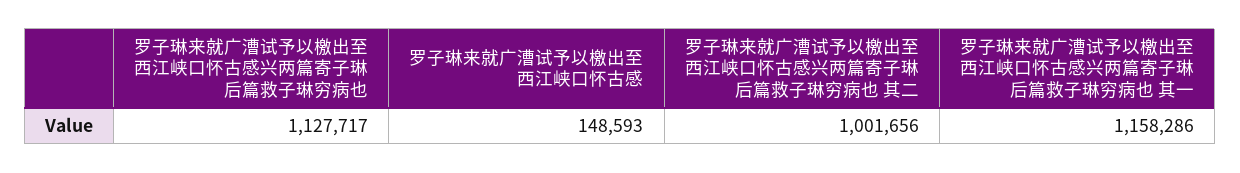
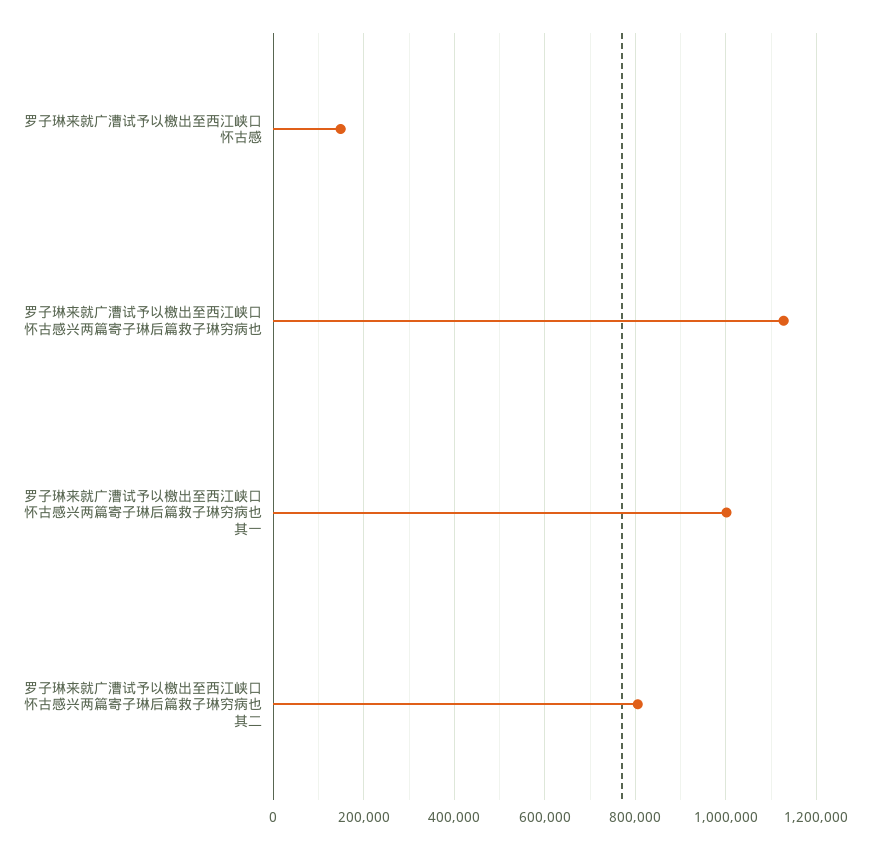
罗子琳来就广漕试予以檄出至西江峡口怀古感兴两篇寄子琳后篇救子琳穷病也 其二: 1001656 -> 800000
罗子琳来就广漕试予以檄出至西江峡口怀古感兴两篇寄子琳后篇救子琳穷病也 其一: 1158286 -> 1000000

